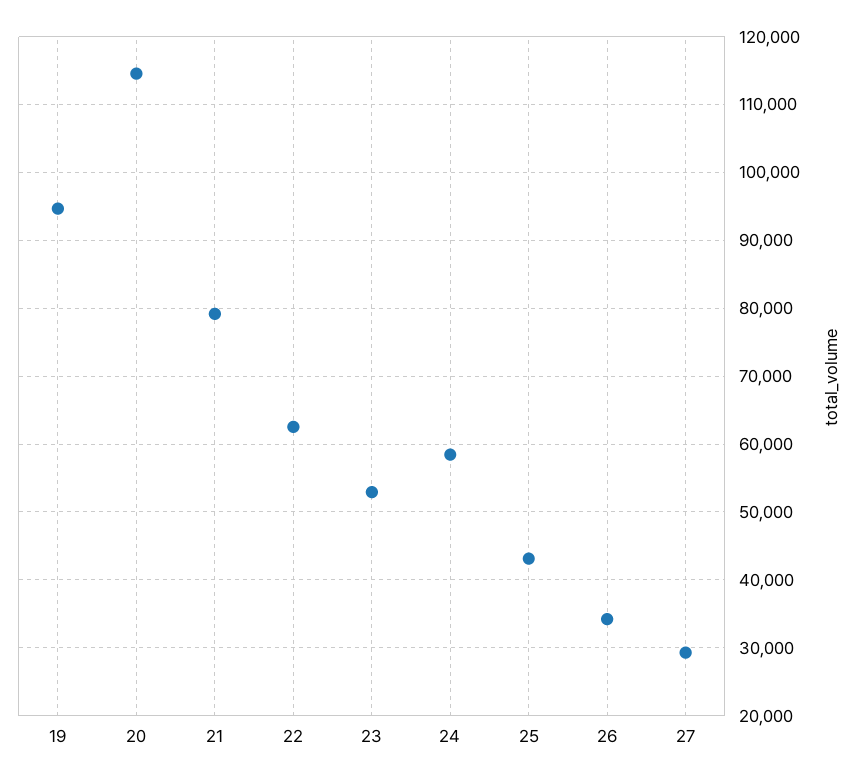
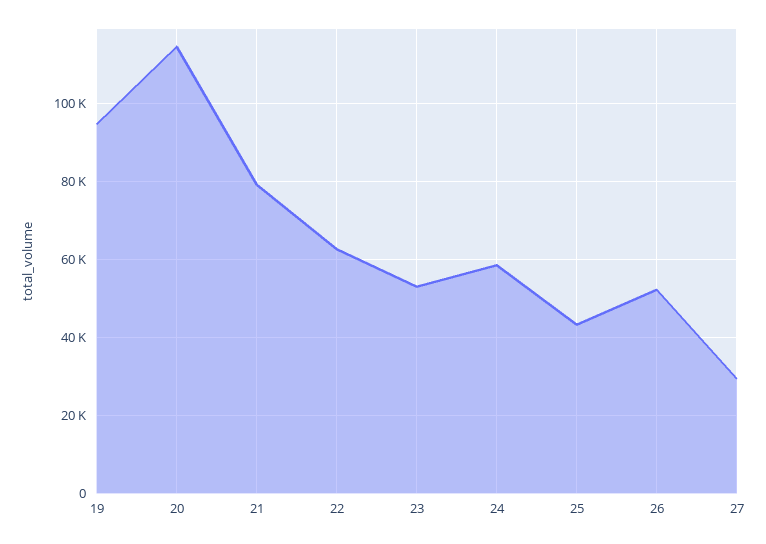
26: 34000 -> 52000

